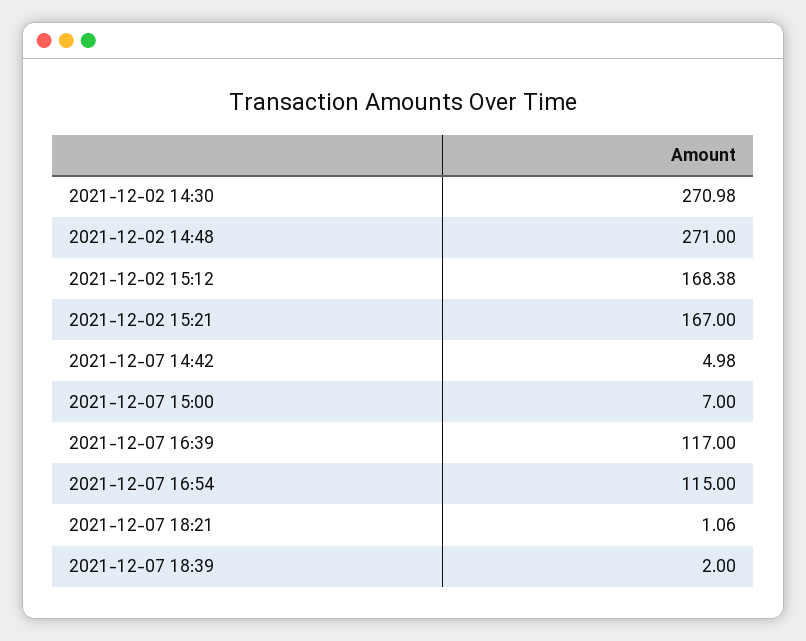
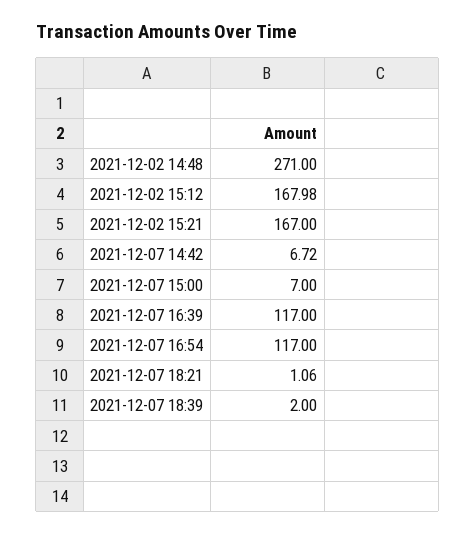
2021-12-02 14:30: 270.98 -> none
2021-12-02 15:12: 168.38 -> 167.98
2021-12-07 14:42: 4.98 -> 6.72
2021-12-07 16:54: 115 -> 117

